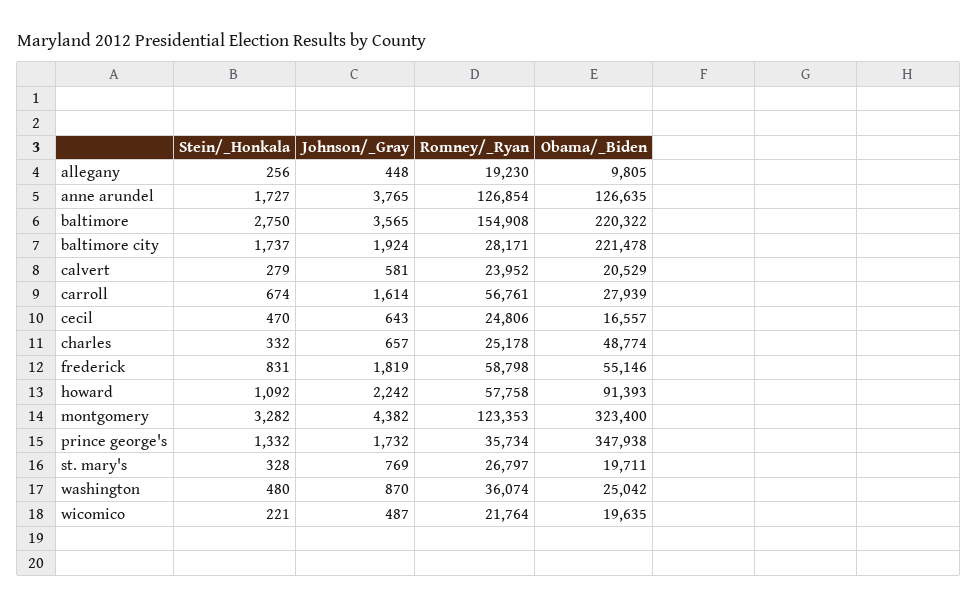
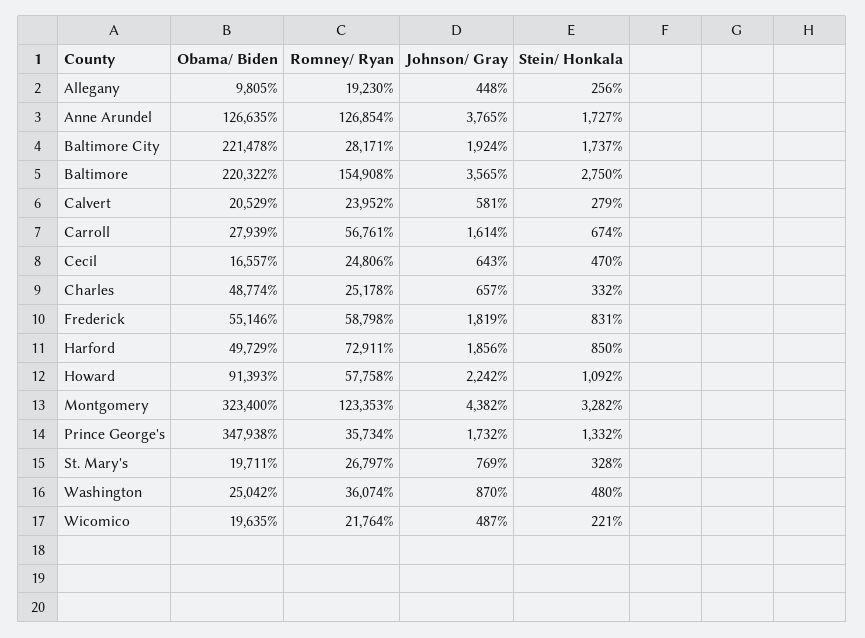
Obama/_Biden, Harford: none -> 49729
Romney/_Ryan, Harford: none -> 72911
Johnson/_Gray, Harford: none -> 1856
Stein/_Honkala, Harford: none -> 850

